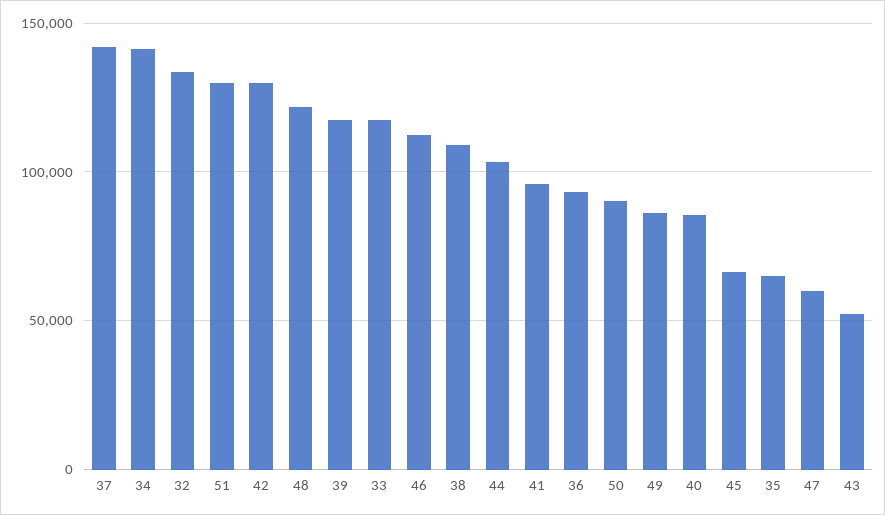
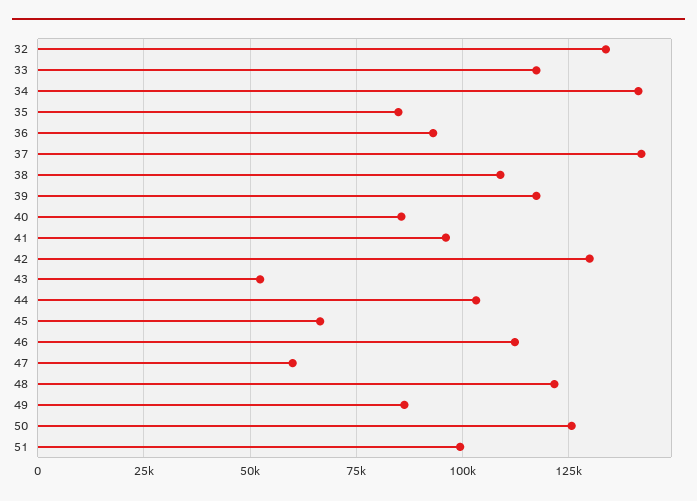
51: 130000 -> 100000
50: 90000 -> 125000
35: 65000 -> 85000

